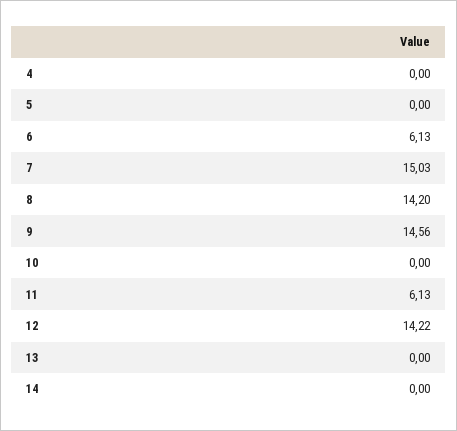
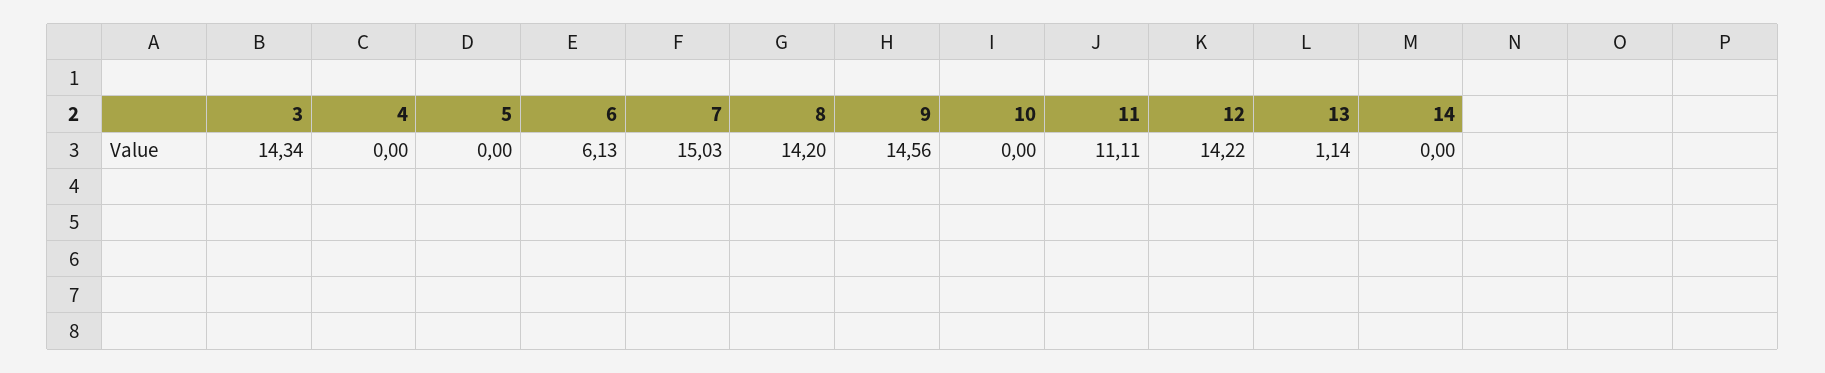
11: 6.13 -> 11.11
13: 0 -> 1.14
3: none -> 14.34

